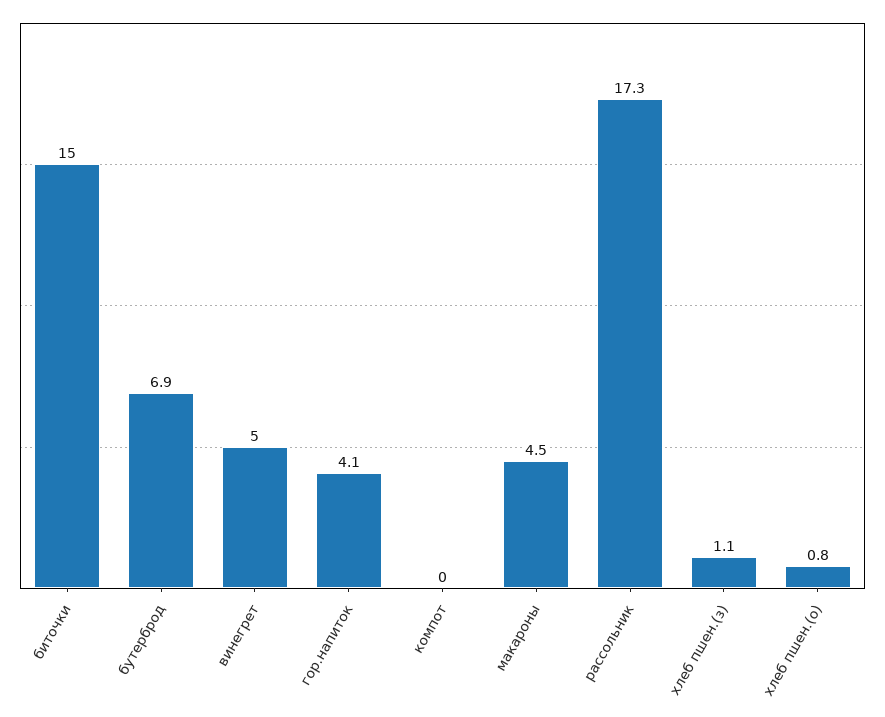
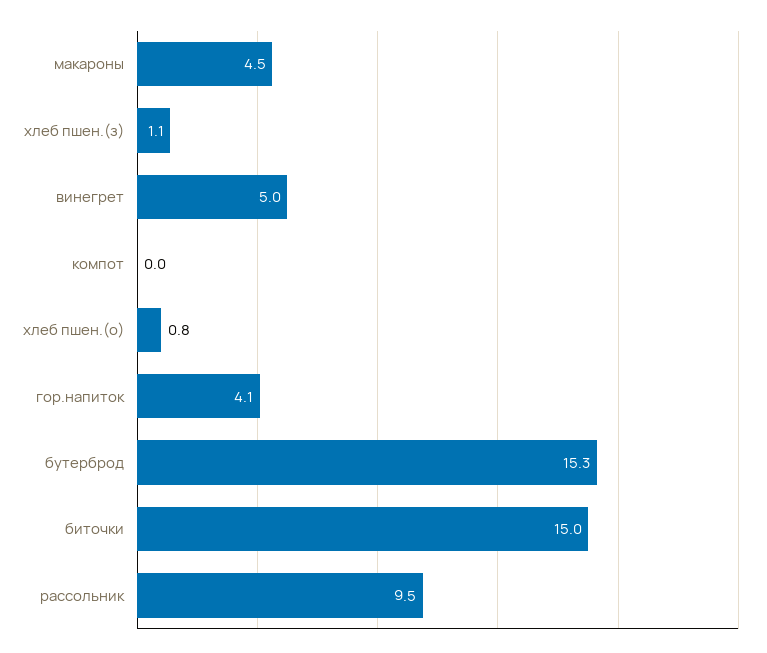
бутерброд: 6.9 -> 15.3
рассольник: 17.3 -> 9.5

